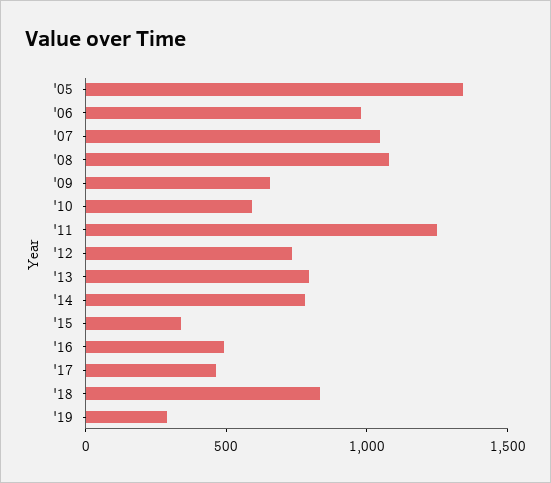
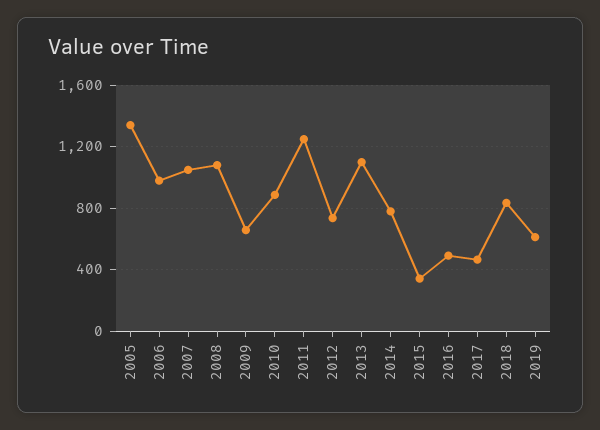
'10: 600 -> 900
'13: 800 -> 1100
'19: 300 -> 600

